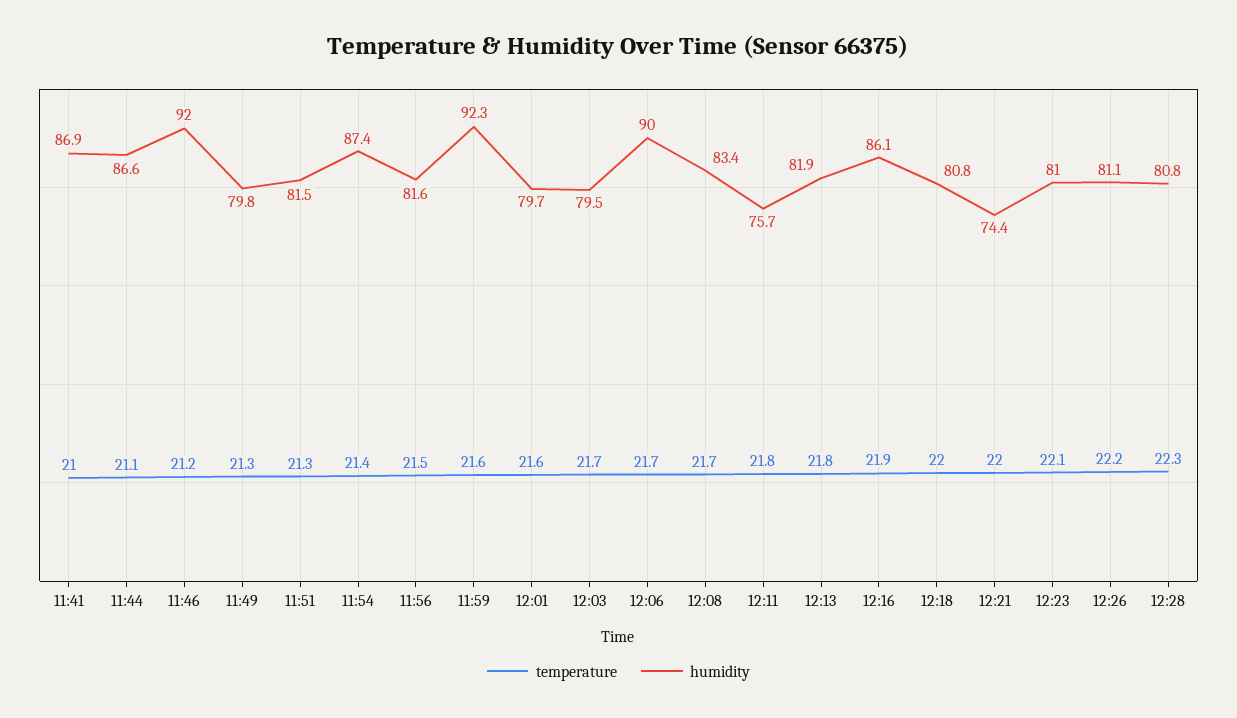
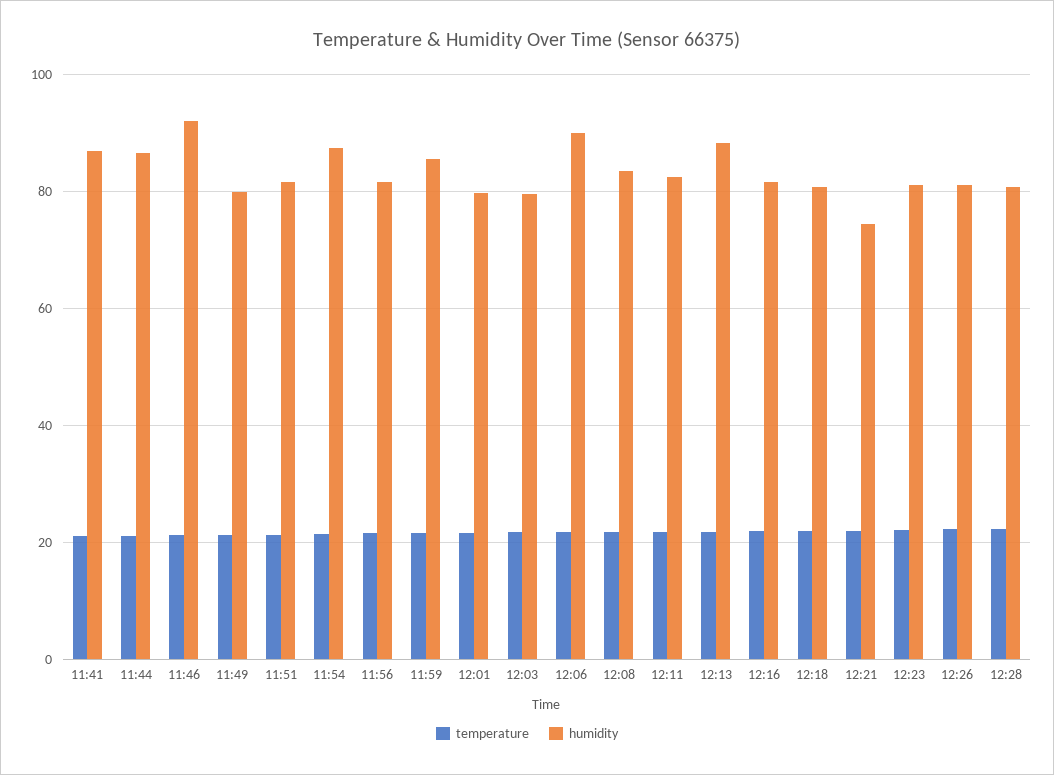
humidity, 11:59: 92.3 -> 86
humidity, 12:11: 75.7 -> 82
humidity, 12:13: 81.9 -> 88
humidity, 12:16: 86.1 -> 82

